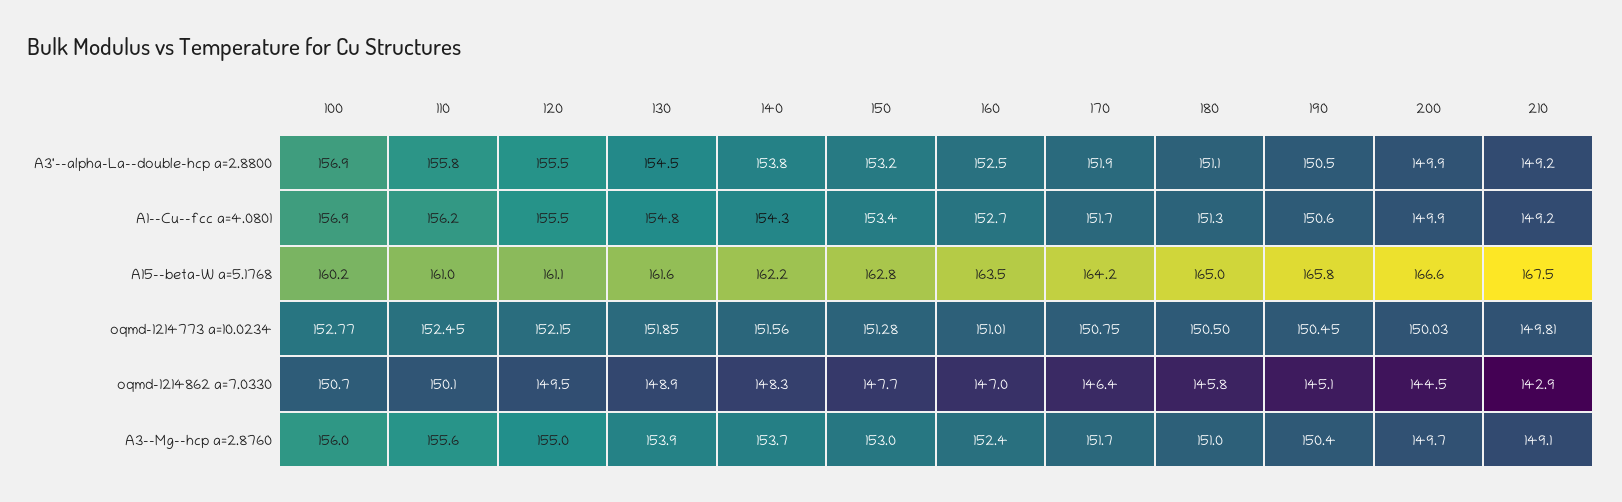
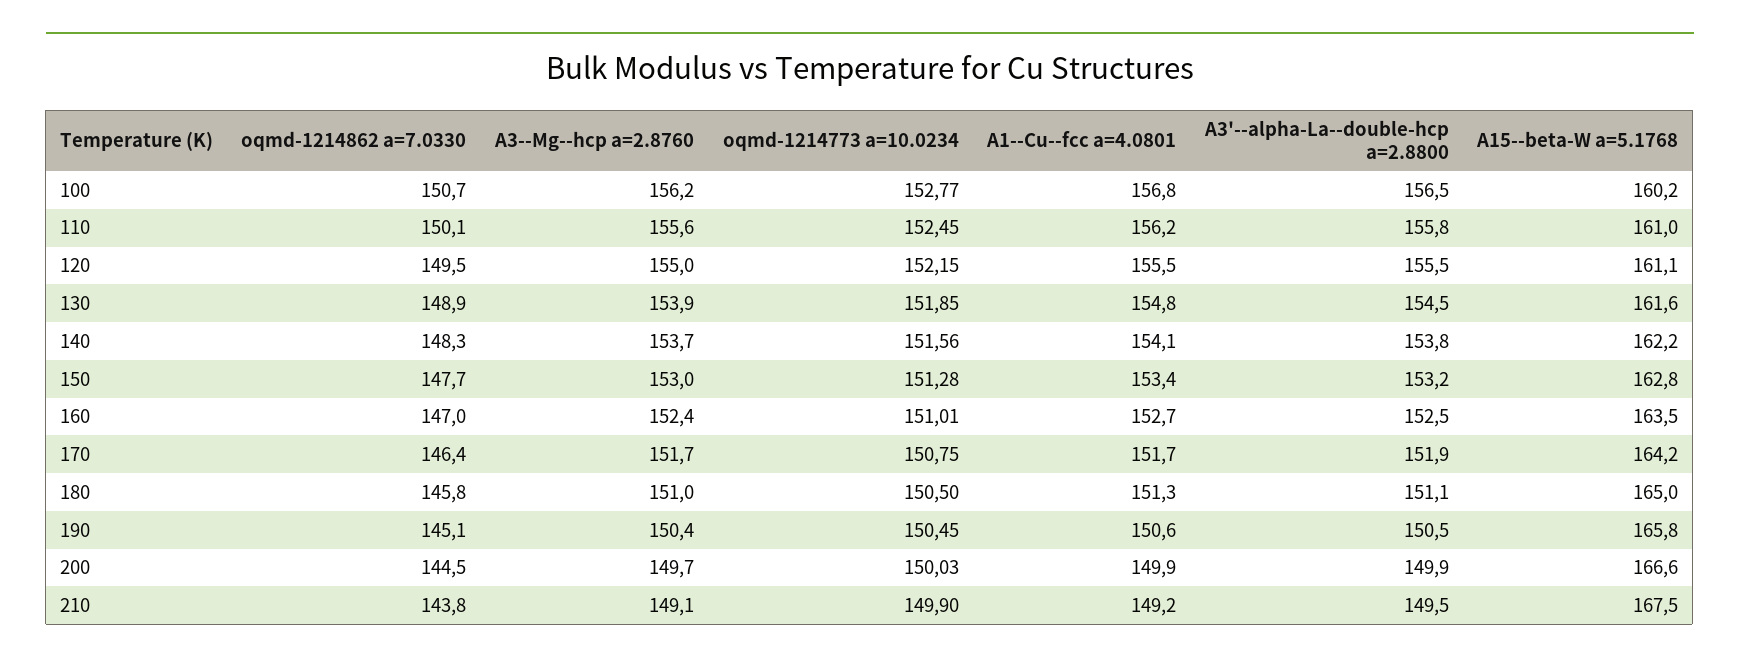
100, A3'--alpha-La--double-hcp a=2.8800: 156.9 -> 156.5
210, A3'--alpha-La--double-hcp a=2.8800: 149.2 -> 149.5
100, A1--Cu--fcc a=4.0801: 156.9 -> 156.8
140, A1--Cu--fcc a=4.0801: 154.3 -> 154.1
210, oqmd-1214773 a=10.0234: 149.81 -> 149.9
210, oqmd-1214862 a=7.0330: 142.9 -> 143.8
100, A3--Mg--hcp a=2.8760: 156 -> 156.2

